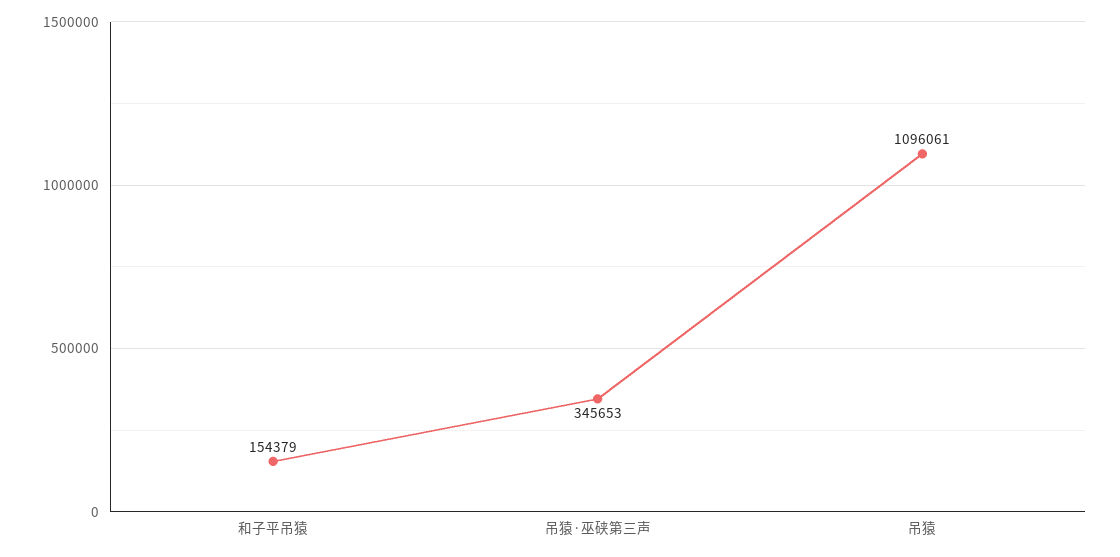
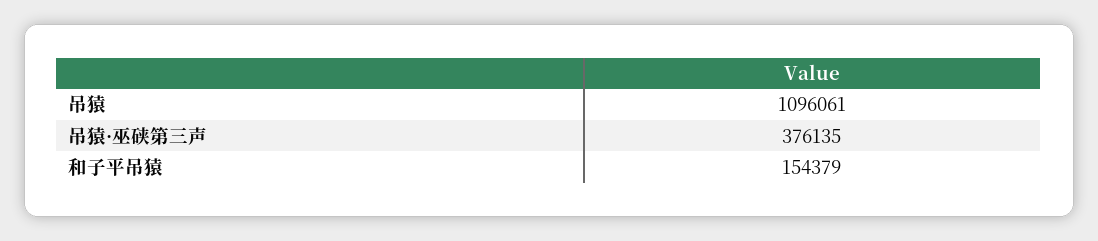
吊猿·巫硖第三声: 345653 -> 376135

